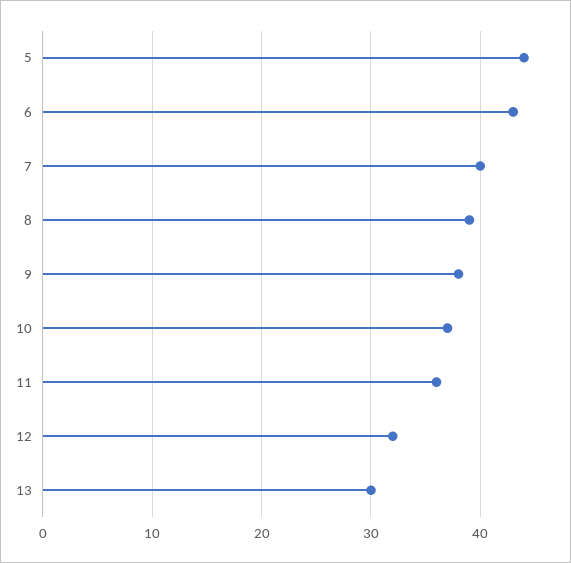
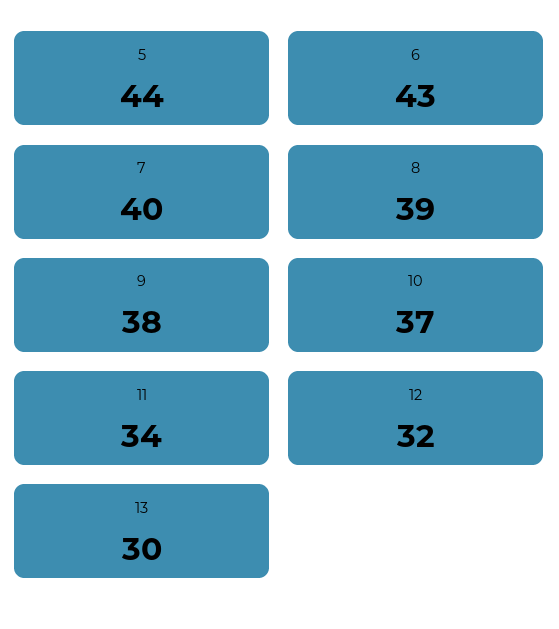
11: 36 -> 34

